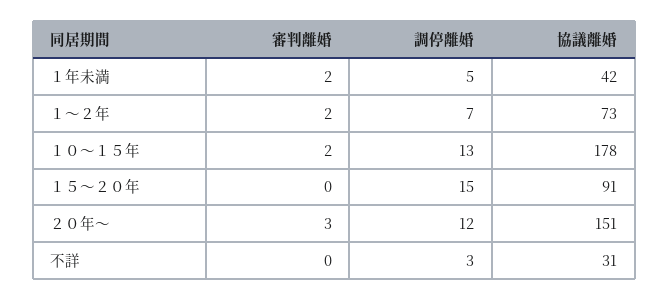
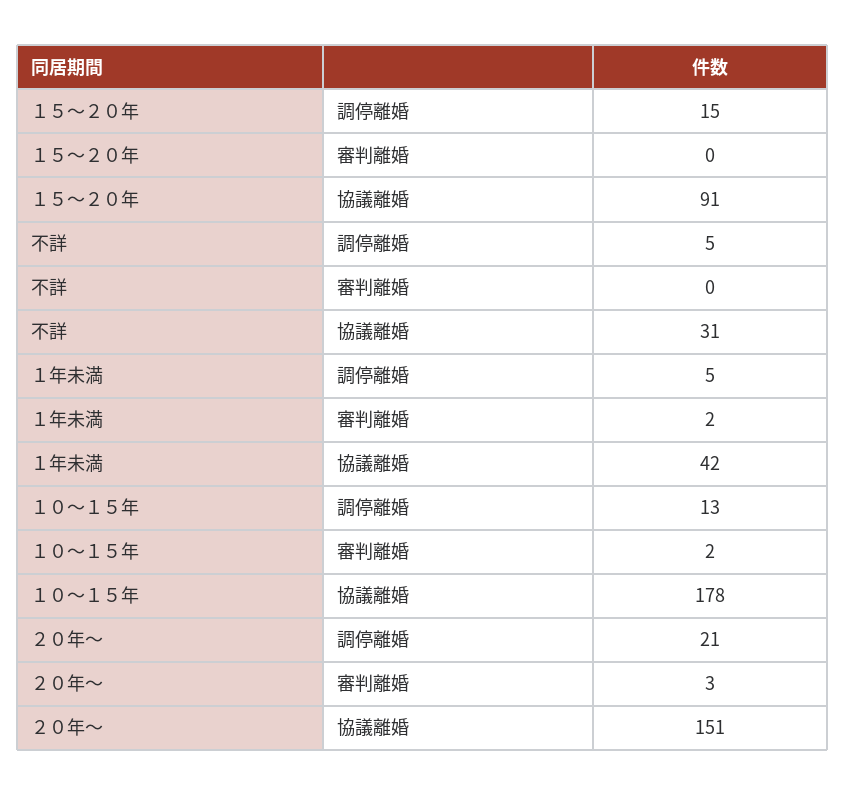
審判離婚, １～２年: 2 -> none
調停離婚, １～２年: 7 -> none
協議離婚, １～２年: 73 -> none
調停離婚, ２０年～: 12 -> 21
調停離婚, 不詳: 3 -> 5

